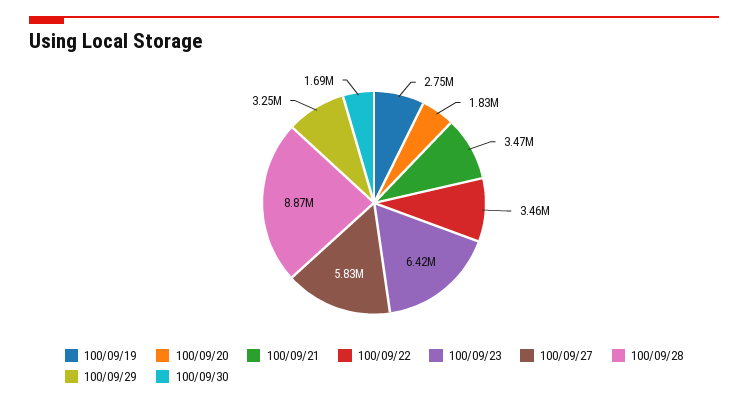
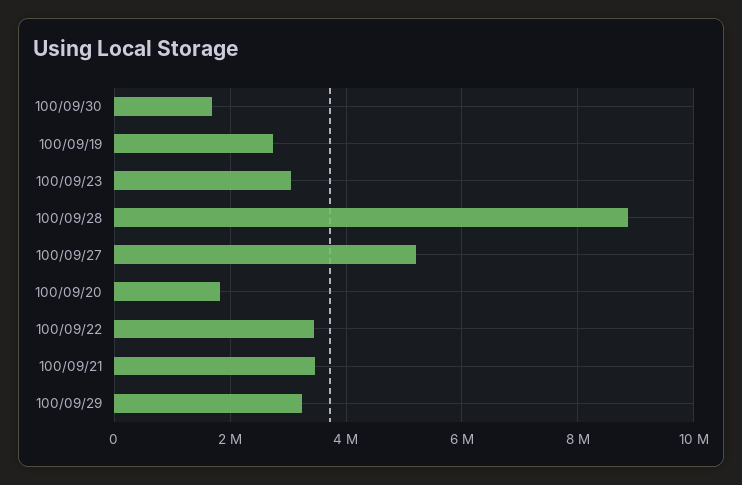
100/09/23: 6420000 -> 3000000
100/09/27: 5830000 -> 5200000

